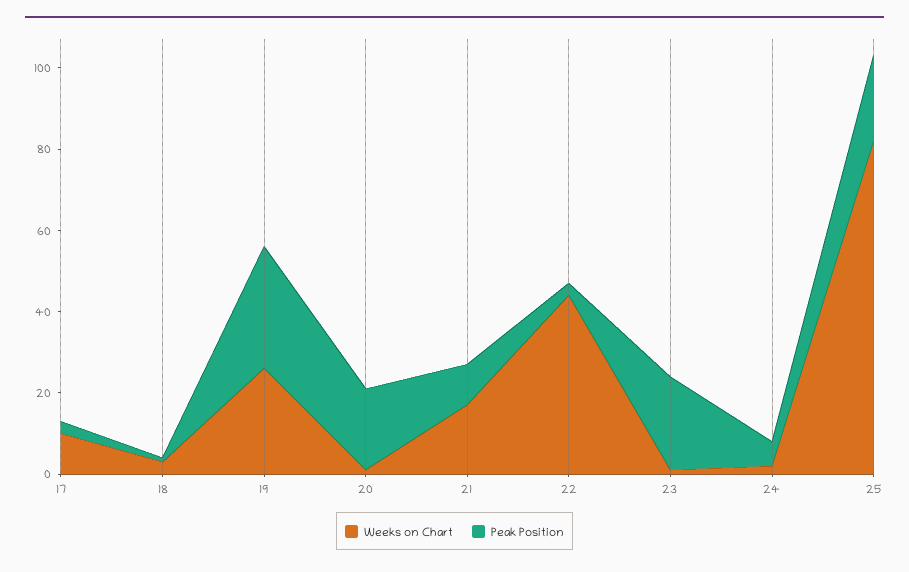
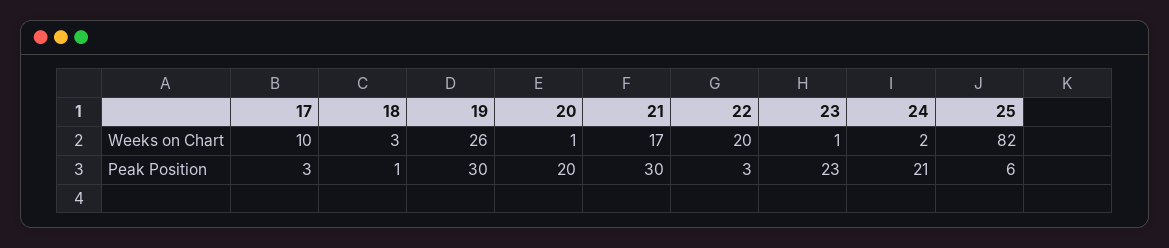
Peak Position, 21: 10 -> 30
Weeks on Chart, 22: 45 -> 20
Peak Position, 24: 5 -> 21
Peak Position, 25: 20 -> 6

